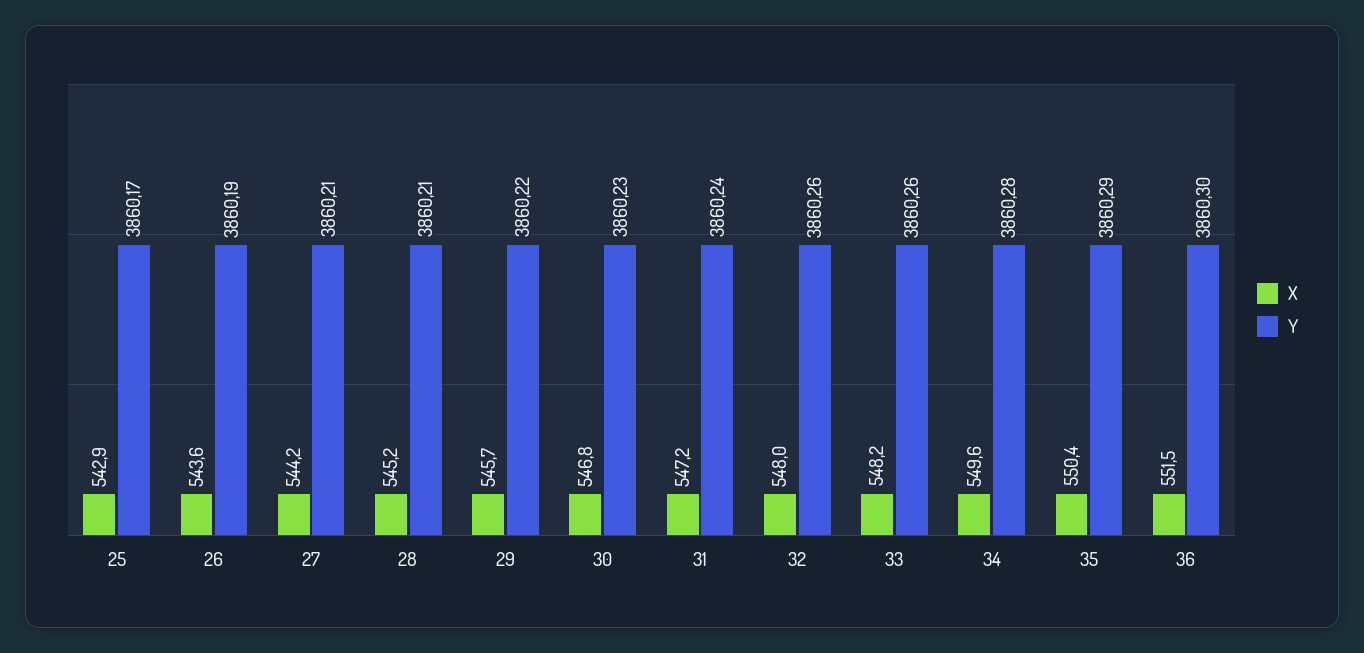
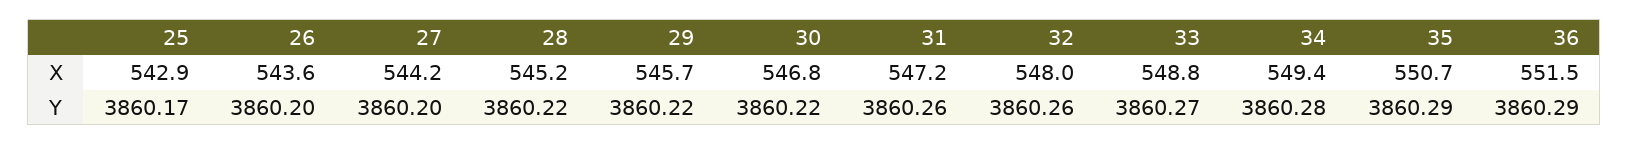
Y, 26: 3860.19 -> 3860.2
Y, 27: 3860.21 -> 3860.2
Y, 28: 3860.21 -> 3860.22
Y, 30: 3860.23 -> 3860.22
Y, 31: 3860.24 -> 3860.26
X, 33: 548.2 -> 548.8
Y, 33: 3860.26 -> 3860.27
X, 34: 549.6 -> 549.4
X, 35: 550.4 -> 550.7
Y, 36: 3860.3 -> 3860.29

